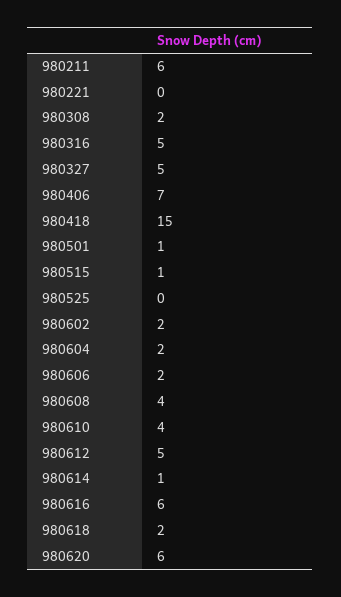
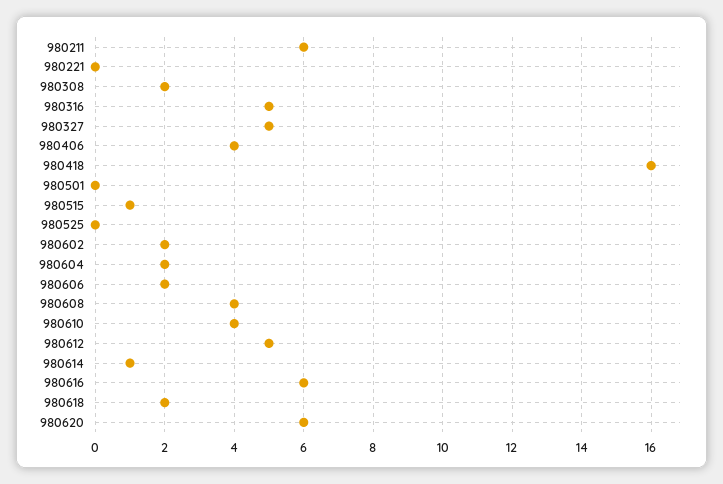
980406: 7 -> 4
980418: 15 -> 16
980501: 1 -> 0

